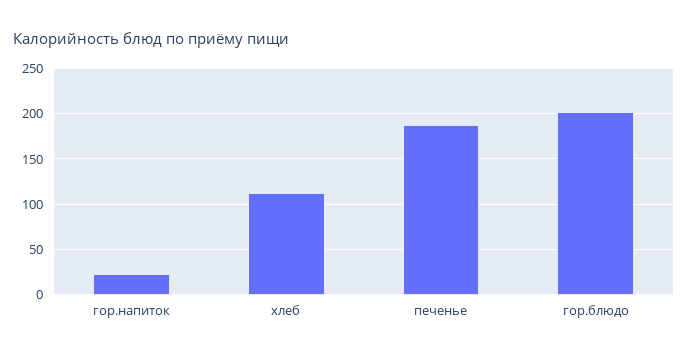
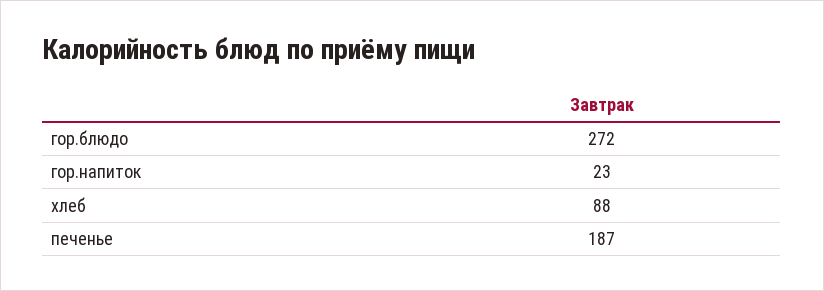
хлеб: 110 -> 88
гор.блюдо: 200 -> 272

